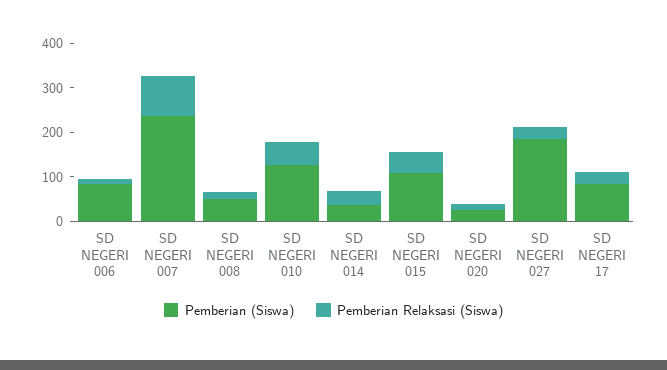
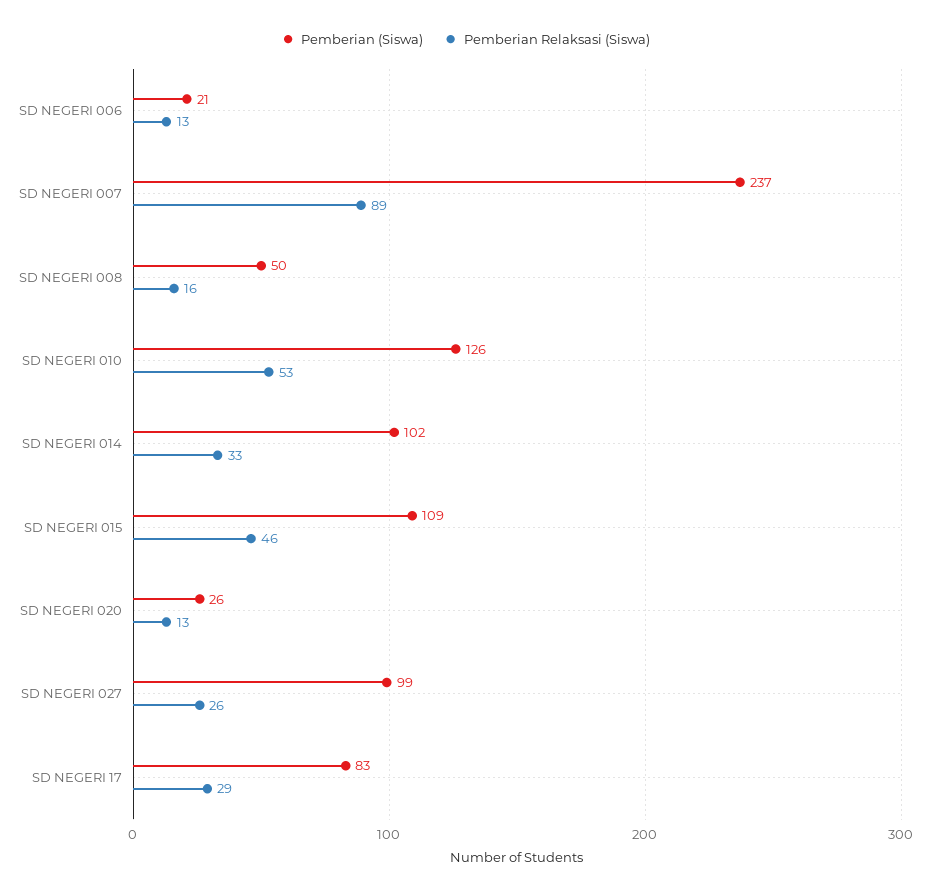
Pemberian (Siswa), SD NEGERI 006: 80 -> 21
Pemberian (Siswa), SD NEGERI 014: 40 -> 102
Pemberian (Siswa), SD NEGERI 027: 180 -> 99

